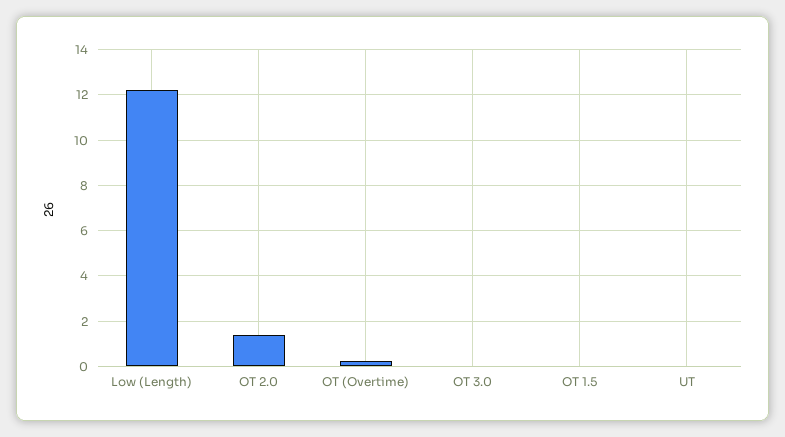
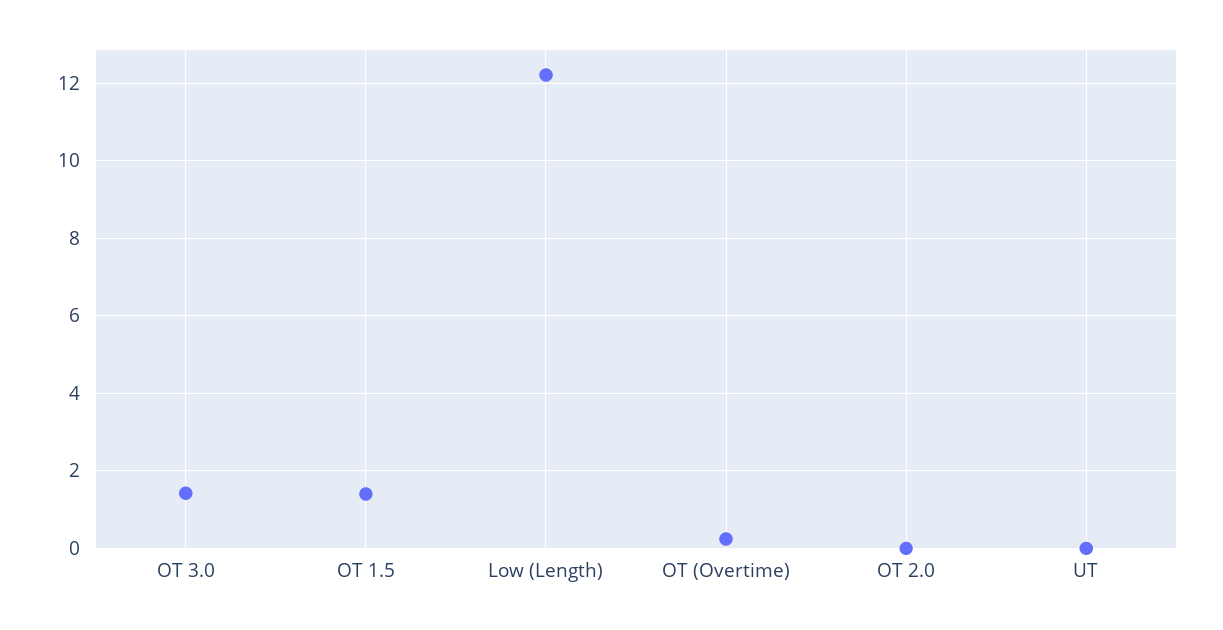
OT 2.0: 1.5 -> 0
OT 3.0: 0 -> 1.4
OT 1.5: 0 -> 1.4

